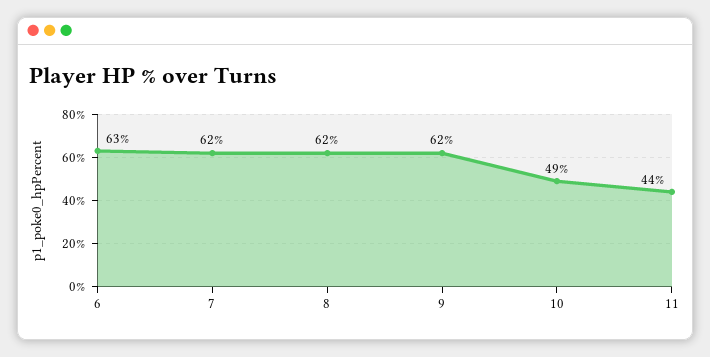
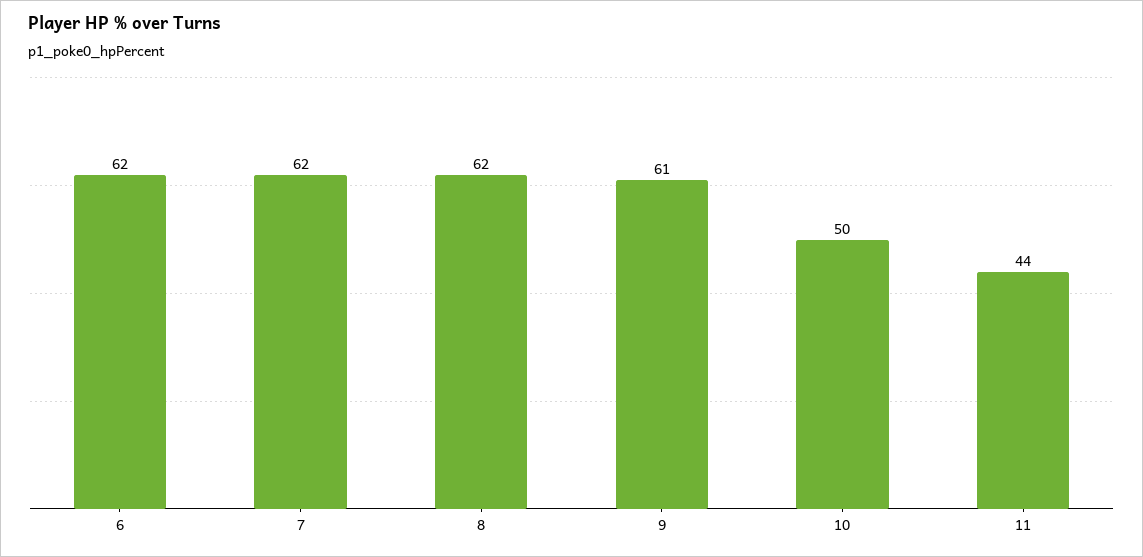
6: 63 -> 62
9: 62 -> 61
10: 49 -> 50

